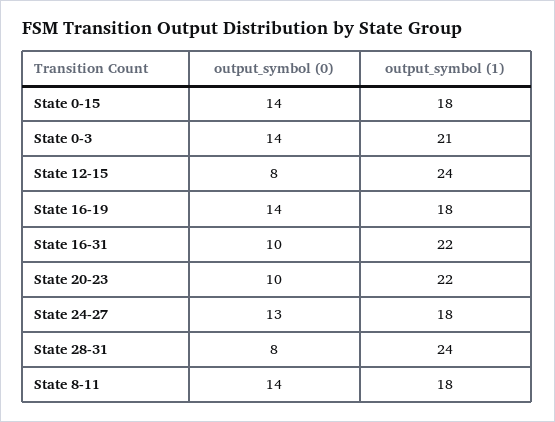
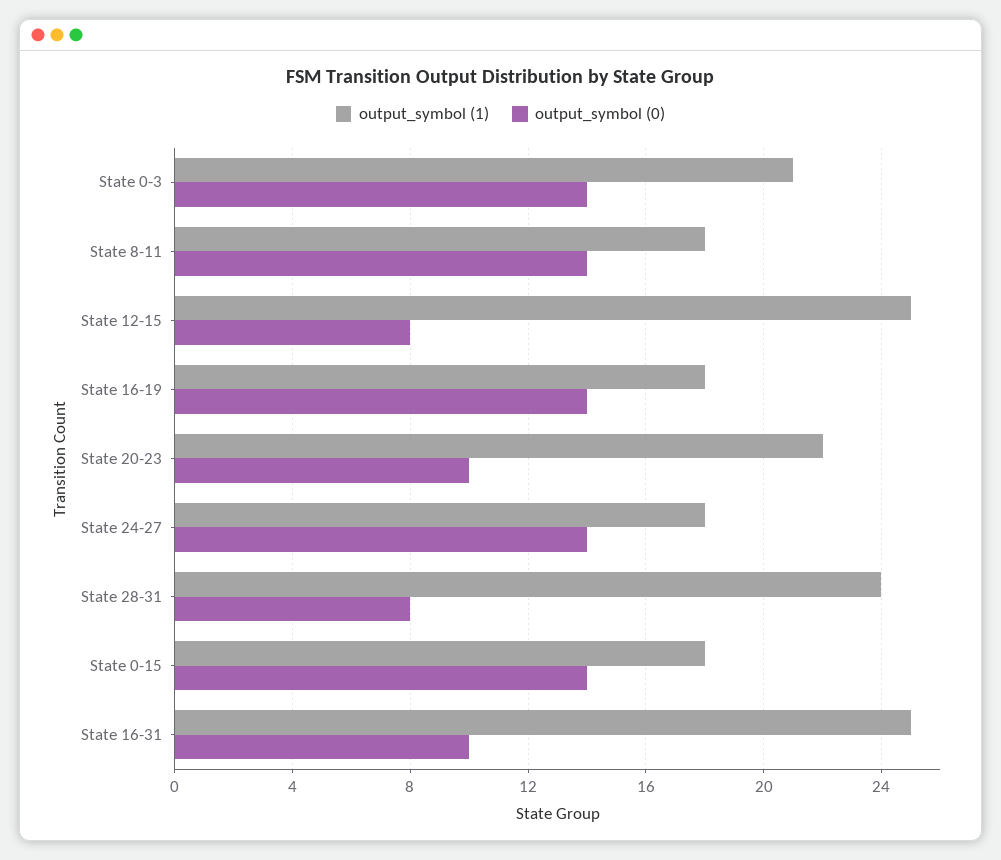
output_symbol (1), State 12-15: 24 -> 25
output_symbol (1), State 16-31: 22 -> 25
output_symbol (0), State 24-27: 13 -> 14

